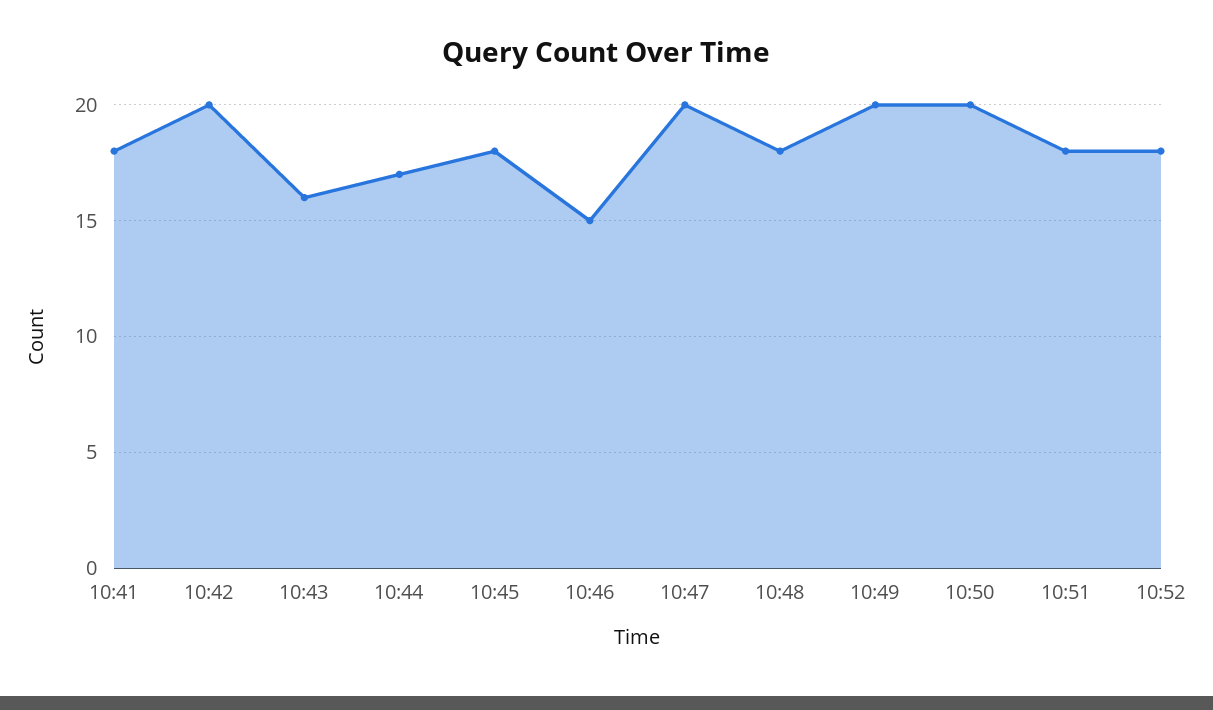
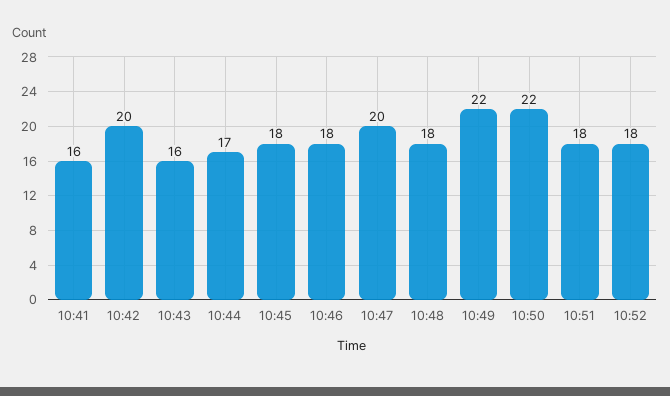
10:41: 18 -> 16
10:46: 15 -> 18
10:49: 20 -> 22
10:50: 20 -> 22

